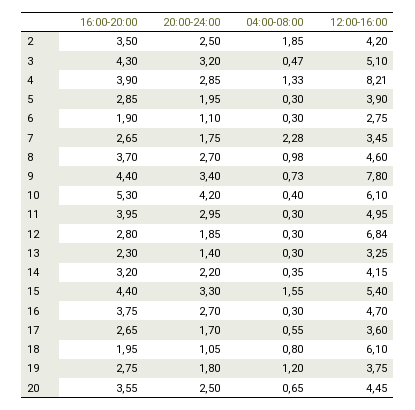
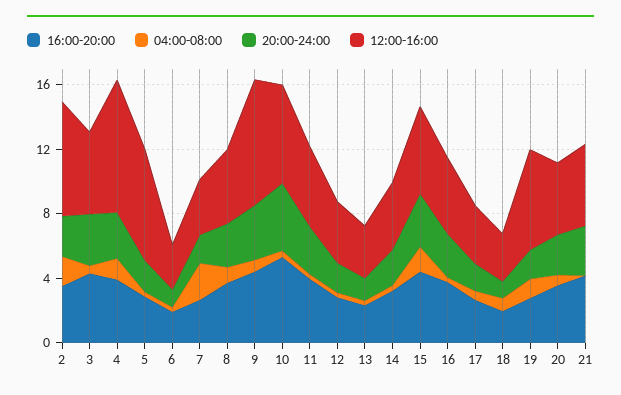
12:00-16:00, 2: 4.2 -> 7
12:00-16:00, 5: 3.9 -> 7
12:00-16:00, 12: 6.84 -> 4
12:00-16:00, 18: 6.1 -> 3
12:00-16:00, 19: 3.75 -> 6
16:00-20:00, 21: none -> 4
04:00-08:00, 21: none -> 0
20:00-24:00, 21: none -> 3
12:00-16:00, 21: none -> 5

